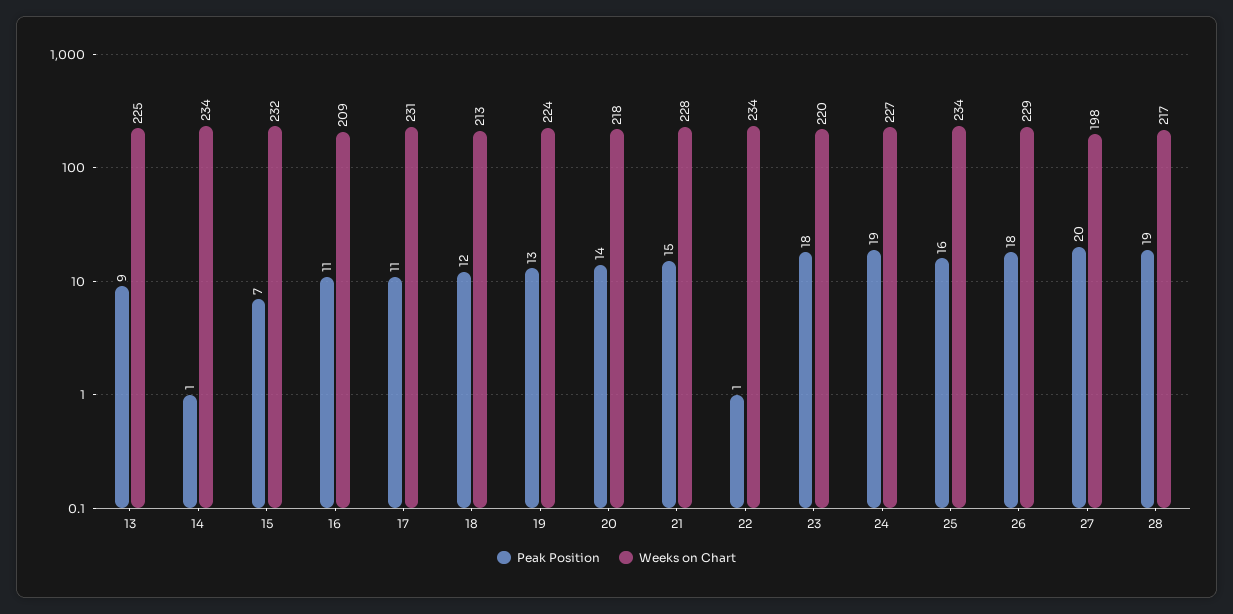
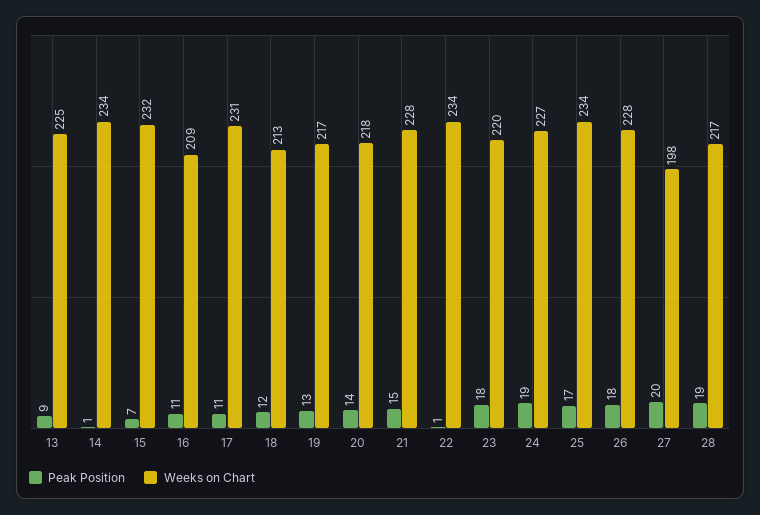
Weeks on Chart, 19: 224 -> 217
Peak Position, 25: 16 -> 17
Weeks on Chart, 26: 229 -> 228

